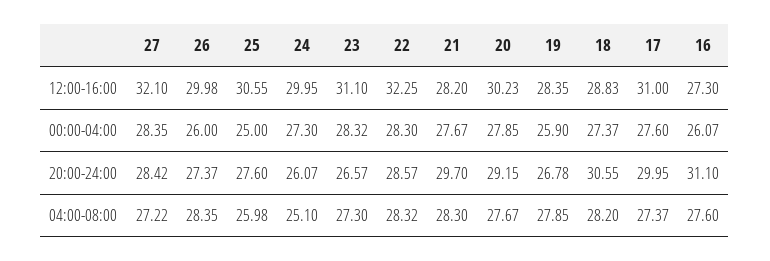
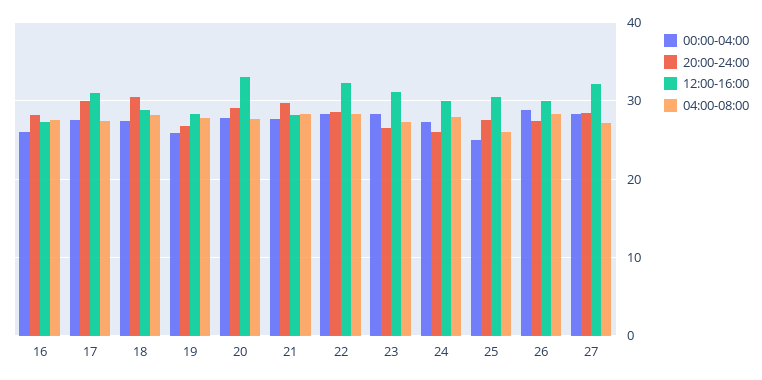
12:00-16:00, 20: 30.23 -> 33
00:00-04:00, 26: 26 -> 29
20:00-24:00, 16: 31.1 -> 28
04:00-08:00, 24: 25.1 -> 28

